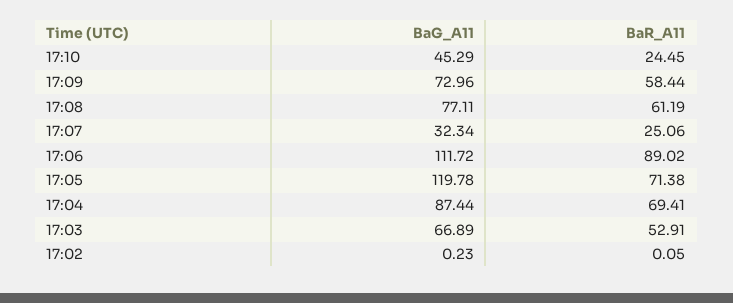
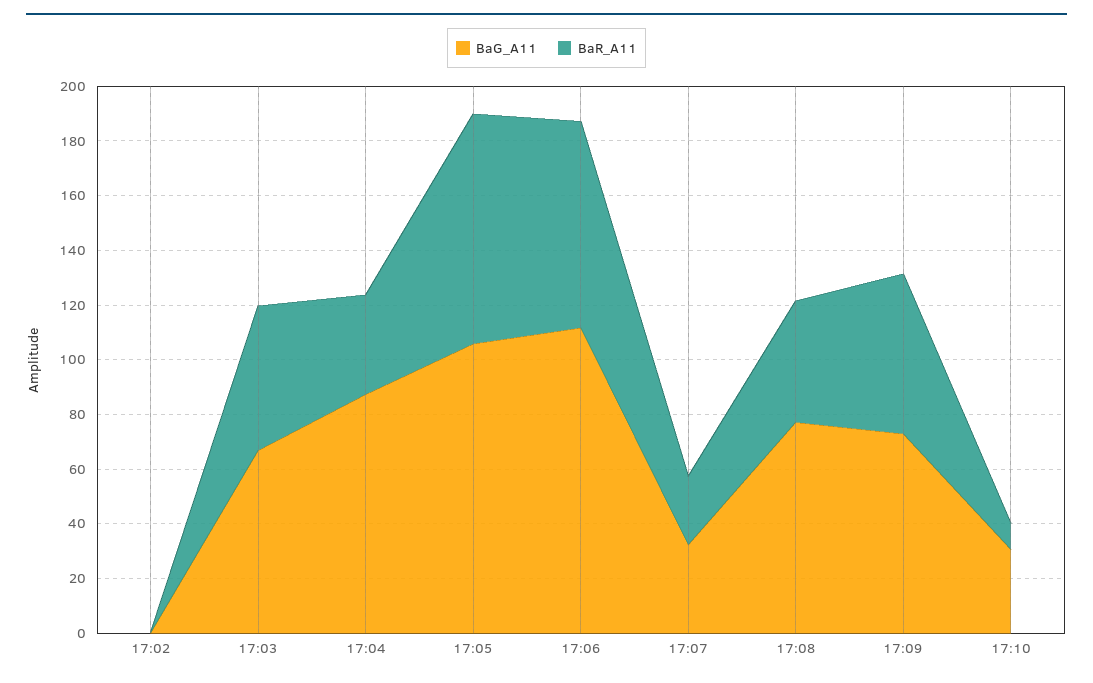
BaG_A11, 17:10: 45.29 -> 30
BaR_A11, 17:10: 24.45 -> 10
BaR_A11, 17:08: 61.19 -> 45
BaR_A11, 17:06: 89.02 -> 75
BaG_A11, 17:05: 119.78 -> 105
BaR_A11, 17:05: 71.38 -> 85
BaR_A11, 17:04: 69.41 -> 35

